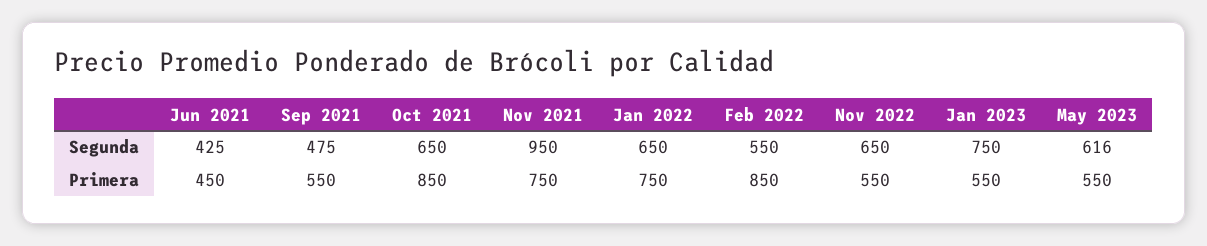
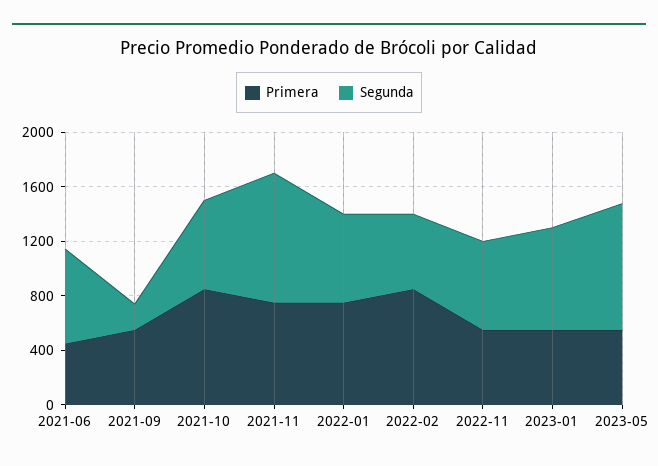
Segunda, Jun 2021: 425 -> 700
Segunda, Sep 2021: 475 -> 200
Segunda, May 2023: 616 -> 900

